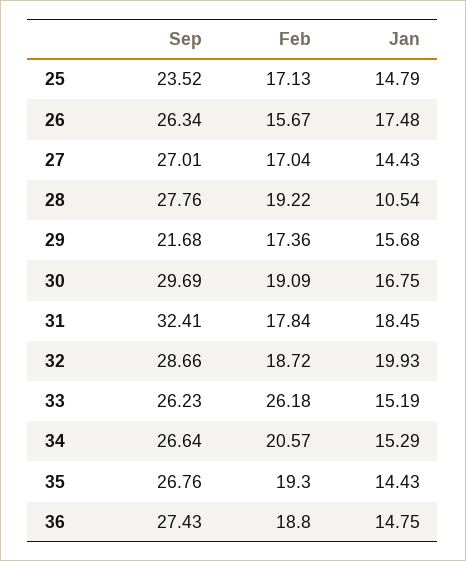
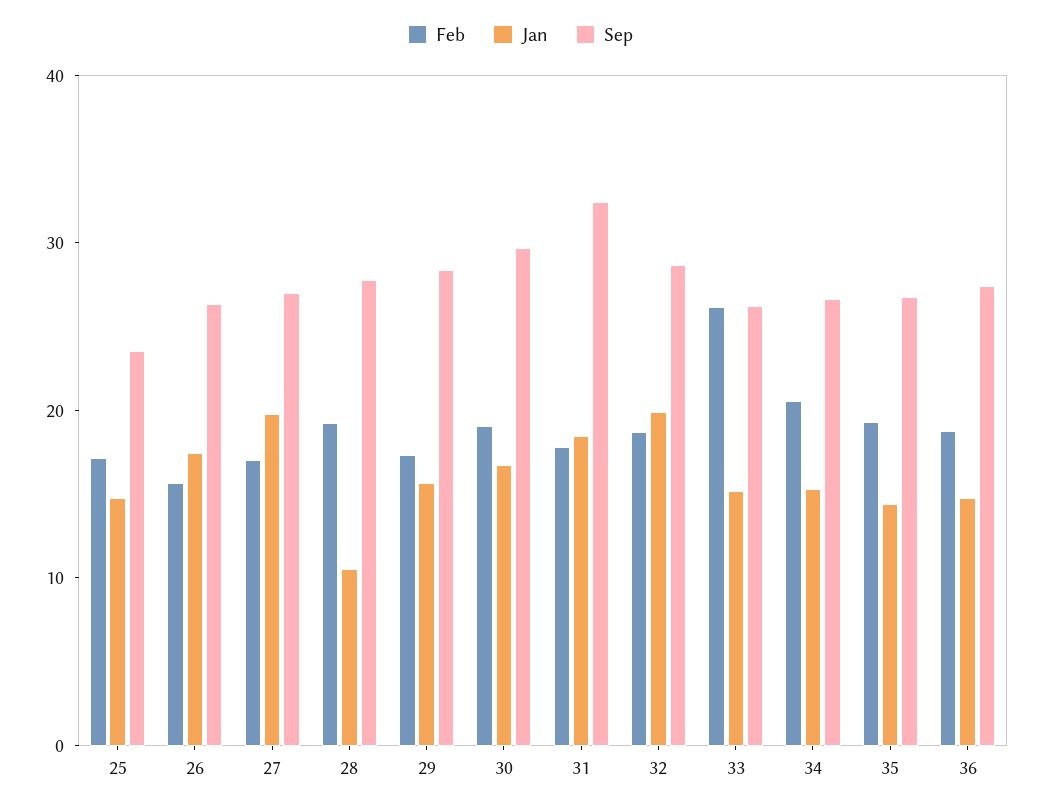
Jan, 27: 14.43 -> 20
Sep, 29: 21.68 -> 28

